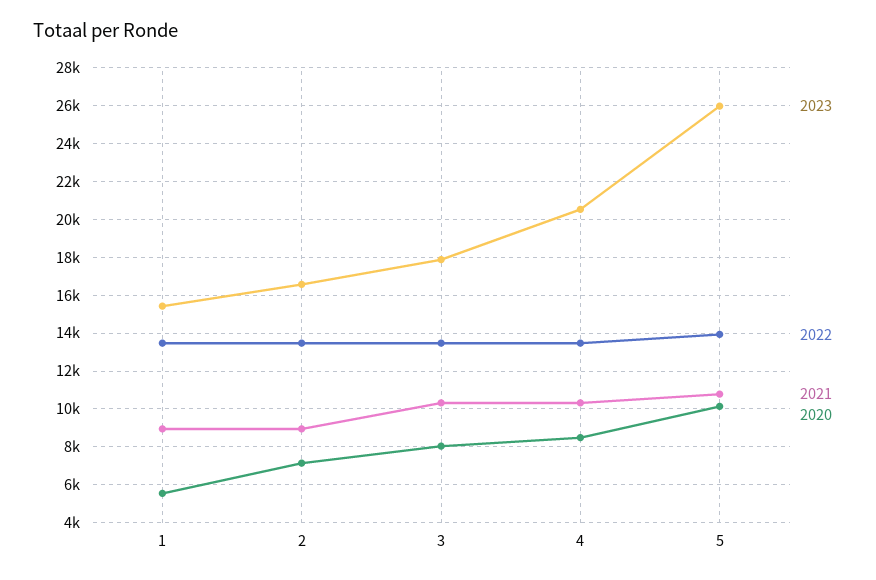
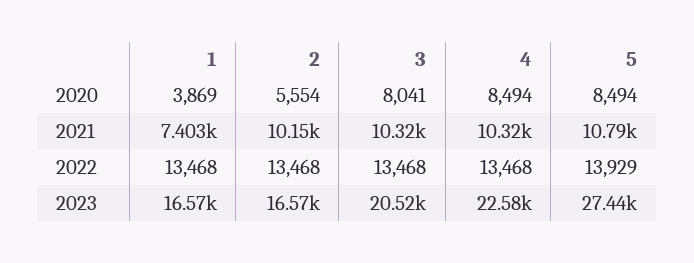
2023, 1: 15500 -> 16570
2021, 1: 9000 -> 7403
2020, 1: 5500 -> 3869
2021, 2: 9000 -> 10150
2020, 2: 7000 -> 5554
2023, 3: 18000 -> 20520
2023, 4: 20500 -> 22580
2023, 5: 26000 -> 27440
2020, 5: 10000 -> 8494

